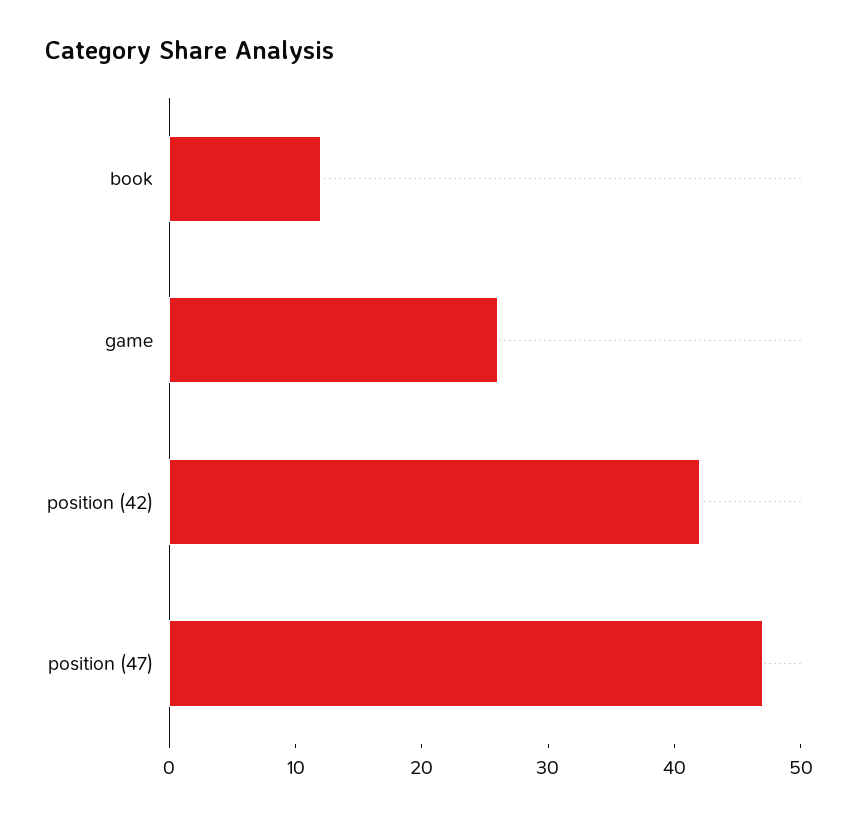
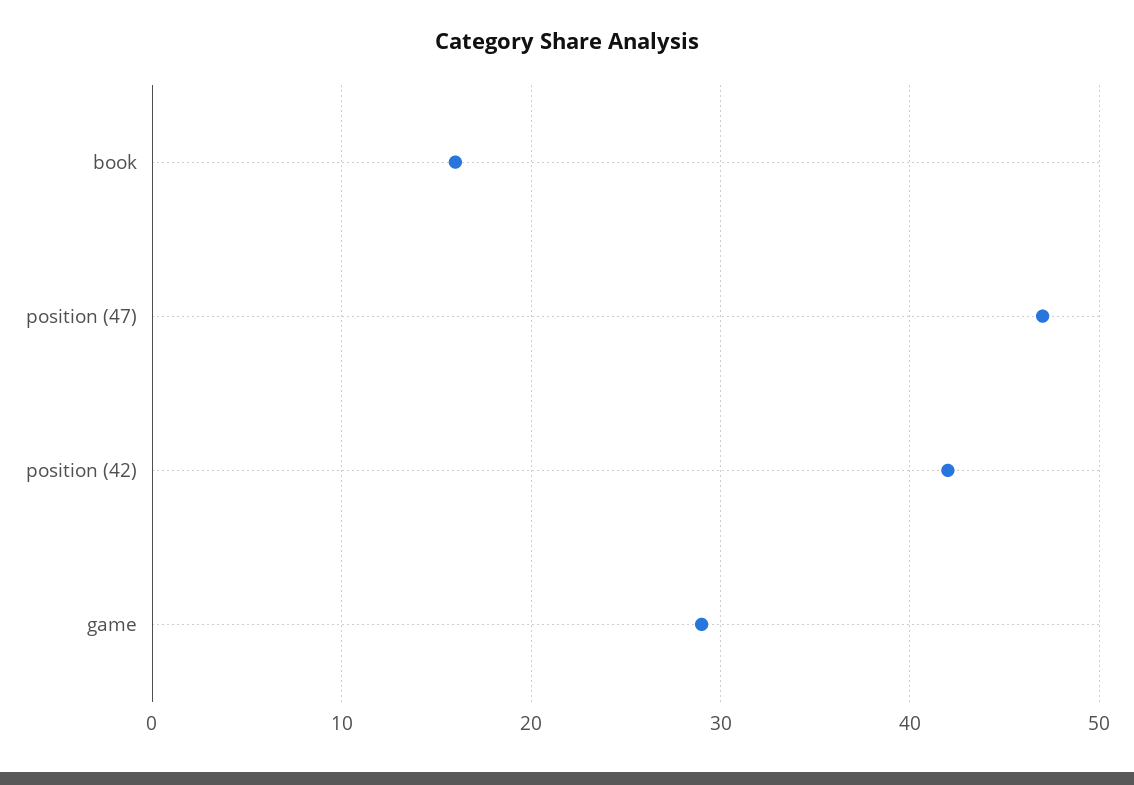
book: 12 -> 16
game: 26 -> 29

